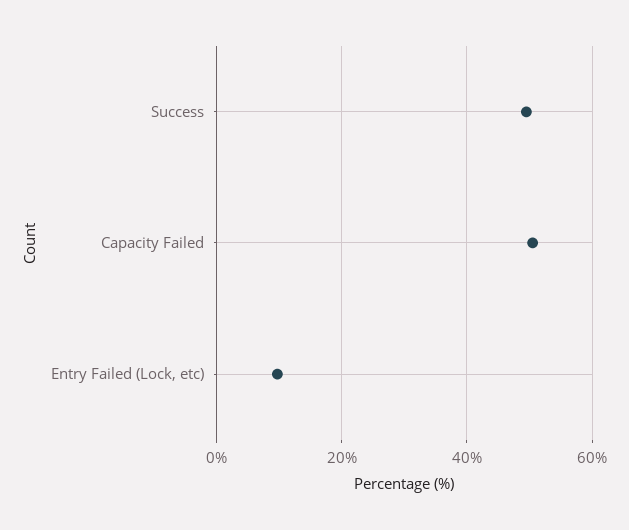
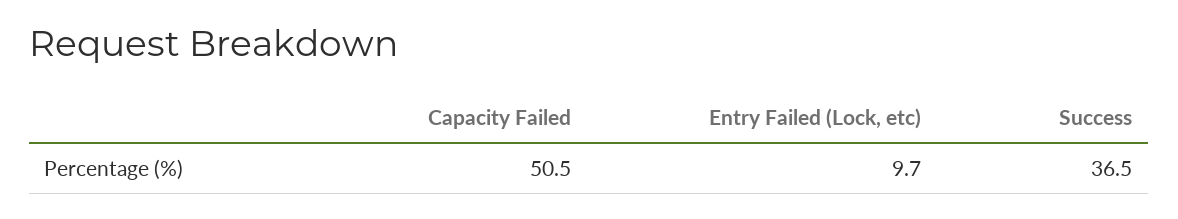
Success: 50 -> 36.5

